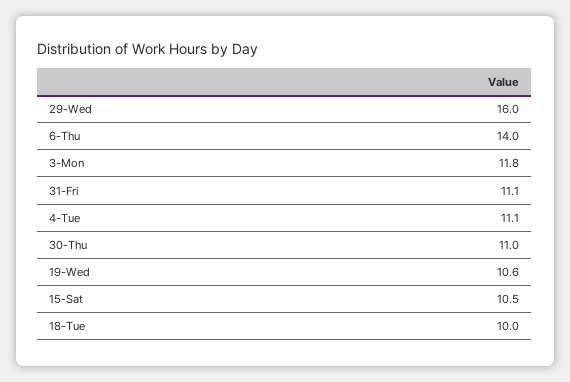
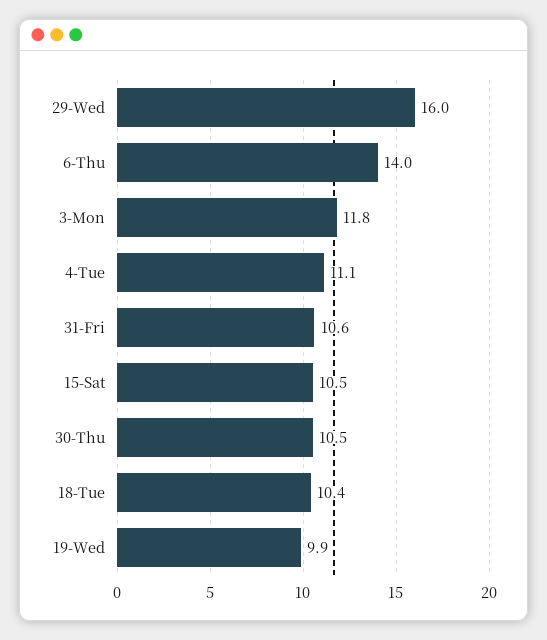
31-Fri: 11.1 -> 10.6
30-Thu: 11 -> 10.5
19-Wed: 10.6 -> 9.9
18-Tue: 10 -> 10.4

